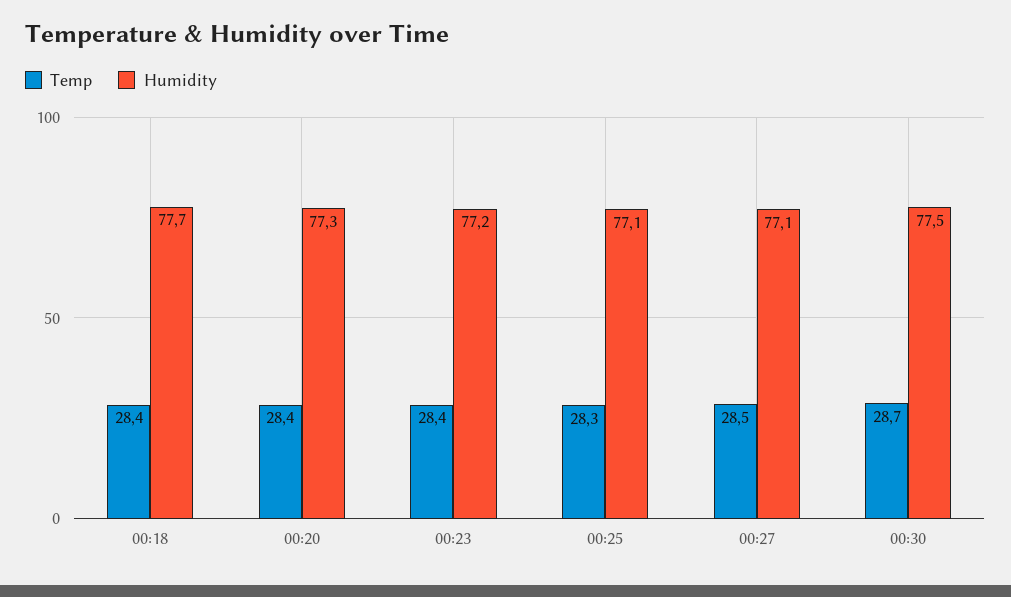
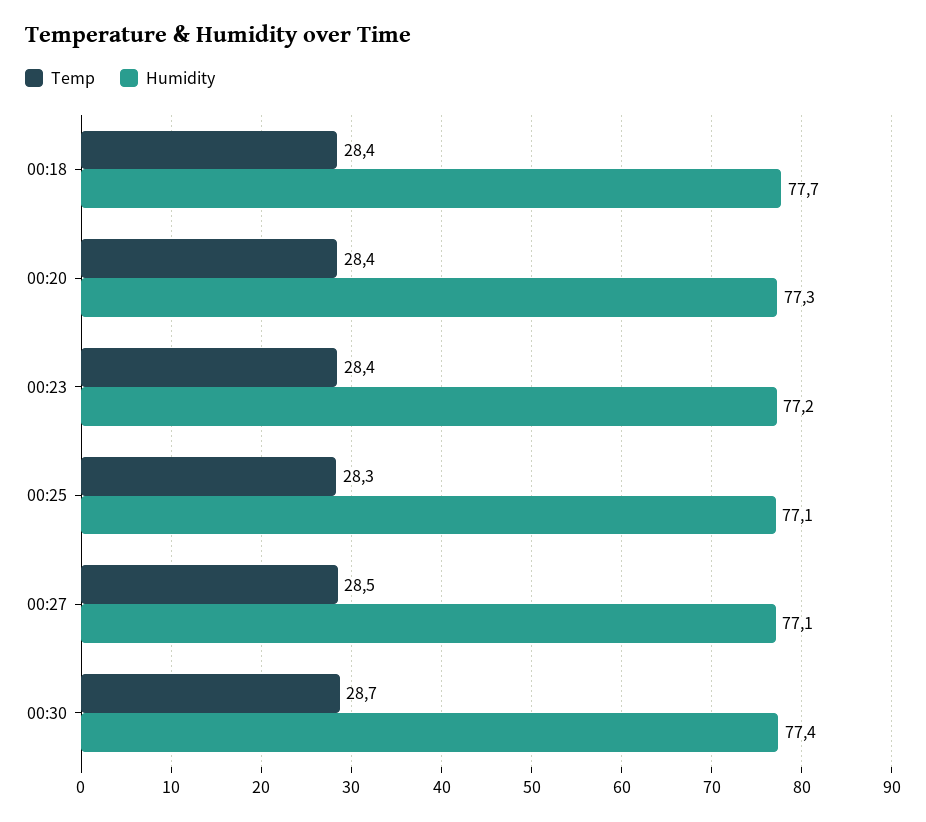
Humidity, 00:30: 77.5 -> 77.4

